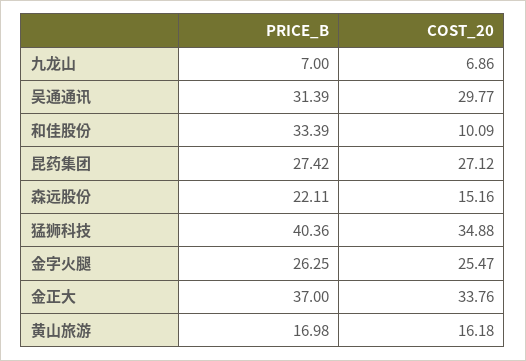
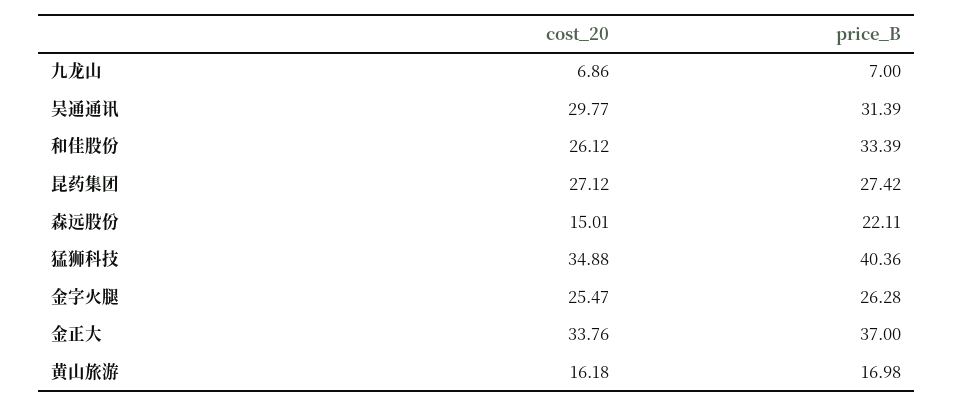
COST_20, 和佳股份: 10.09 -> 26.12
COST_20, 森远股份: 15.16 -> 15.01
PRICE_B, 金字火腿: 26.25 -> 26.28

